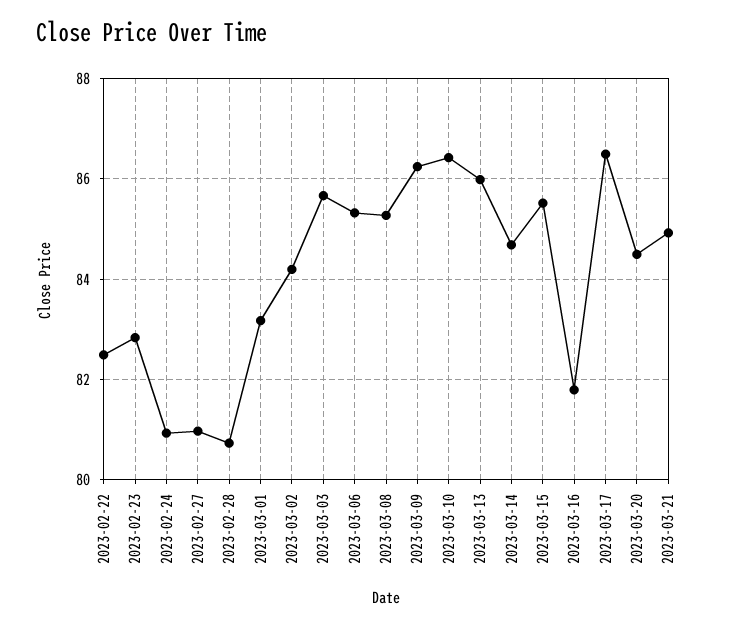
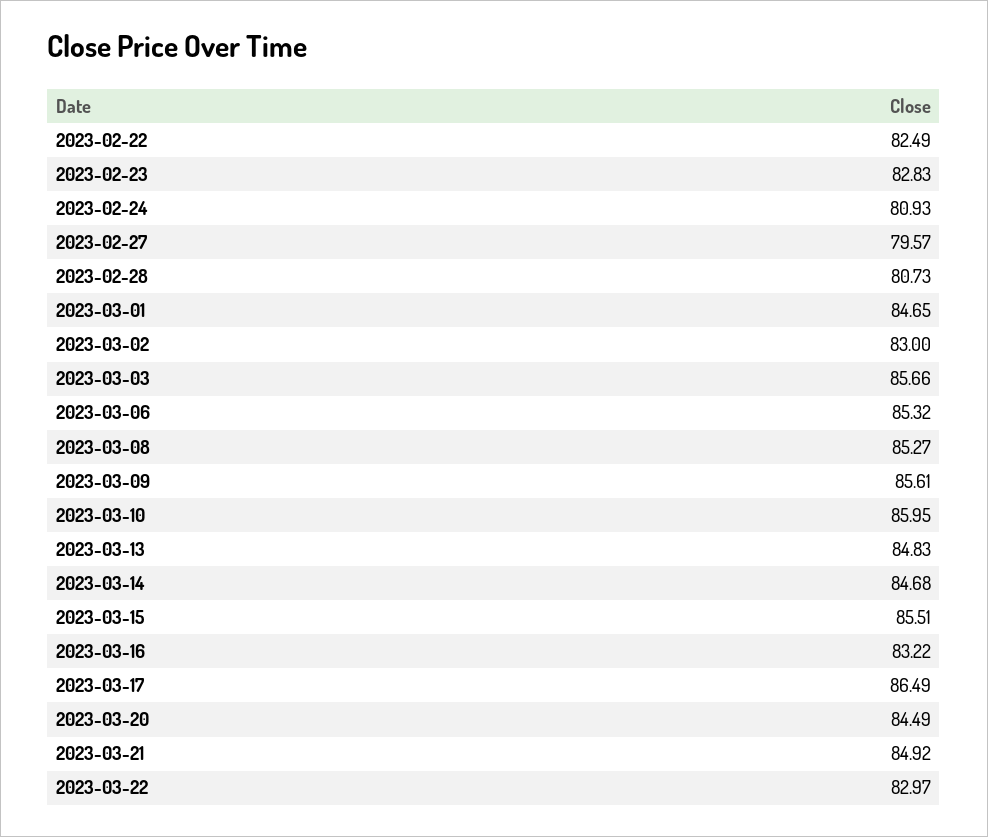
2023-02-27: 81 -> 79.57
2023-03-01: 83.2 -> 84.65
2023-03-02: 84.2 -> 83
2023-03-09: 86.2 -> 85.61
2023-03-10: 86.4 -> 85.95
2023-03-13: 86 -> 84.83
2023-03-16: 81.8 -> 83.22
2023-03-22: none -> 82.97

